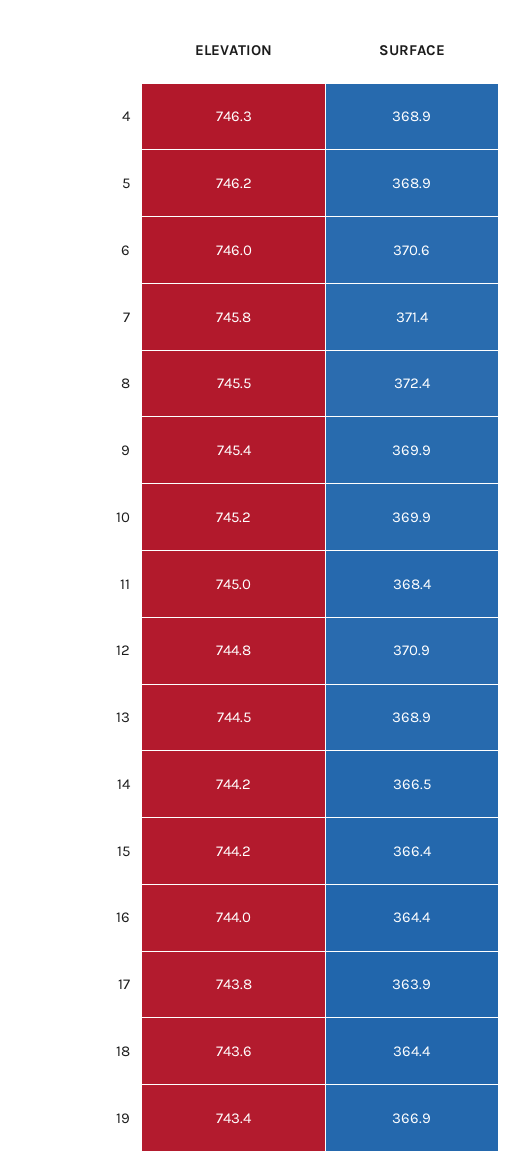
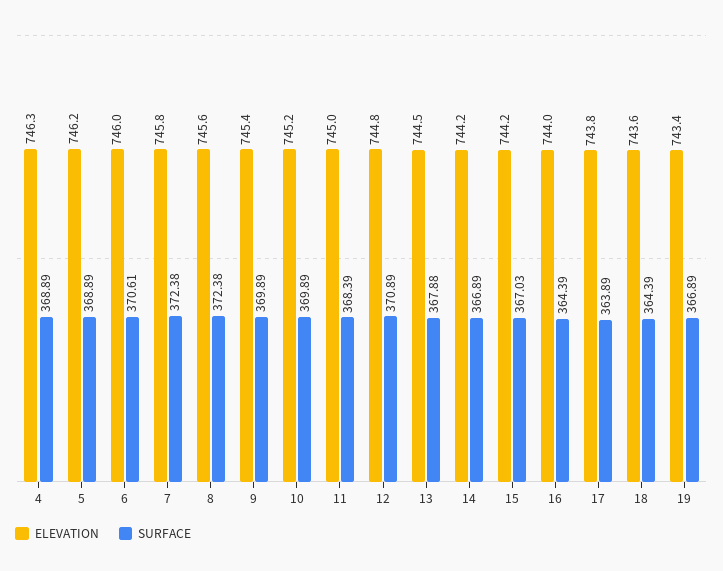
SURFACE, 7: 371.4 -> 372.38
ELEVATION, 8: 745.5 -> 745.6
SURFACE, 13: 368.9 -> 367.88
SURFACE, 14: 366.5 -> 366.89
SURFACE, 15: 366.4 -> 367.03

